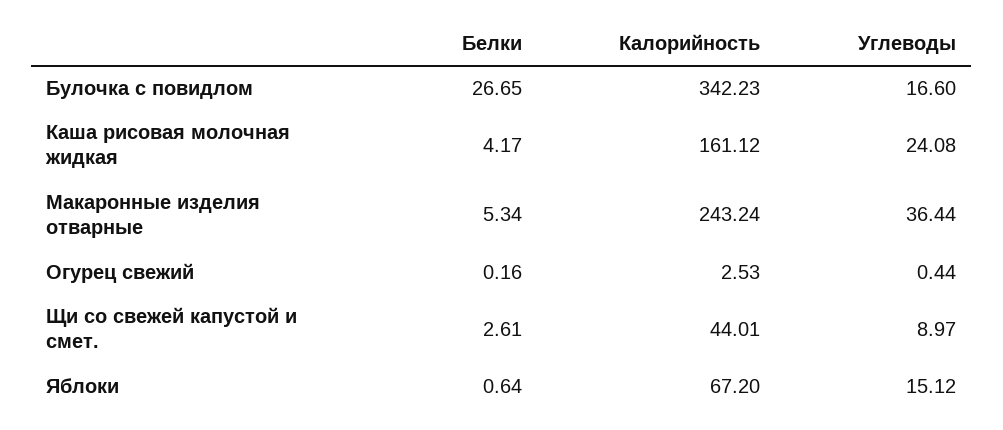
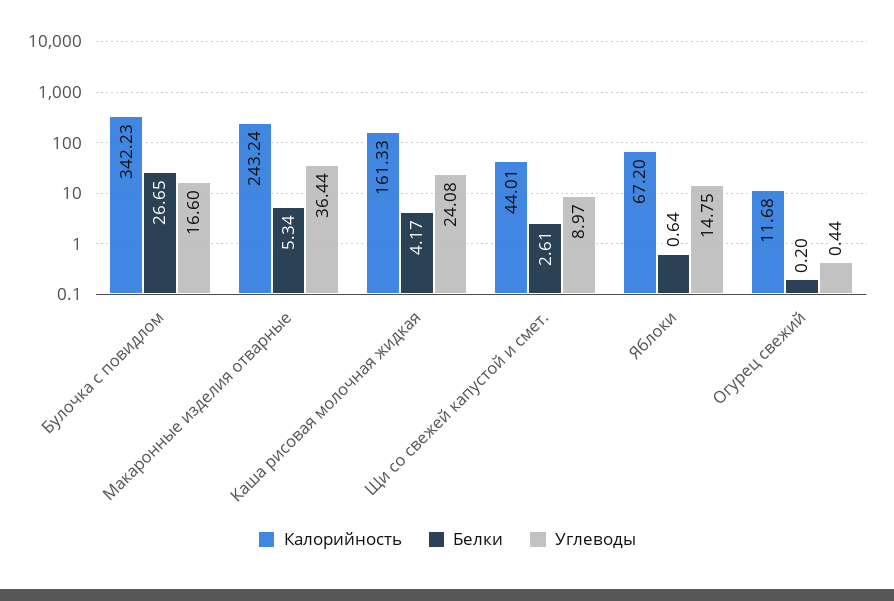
Калорийность, Каша рисовая молочная жидкая: 161.12 -> 161.33
Белки, Огурец свежий: 0.16 -> 0.2
Калорийность, Огурец свежий: 2.53 -> 11.68
Углеводы, Яблоки: 15.12 -> 14.75

